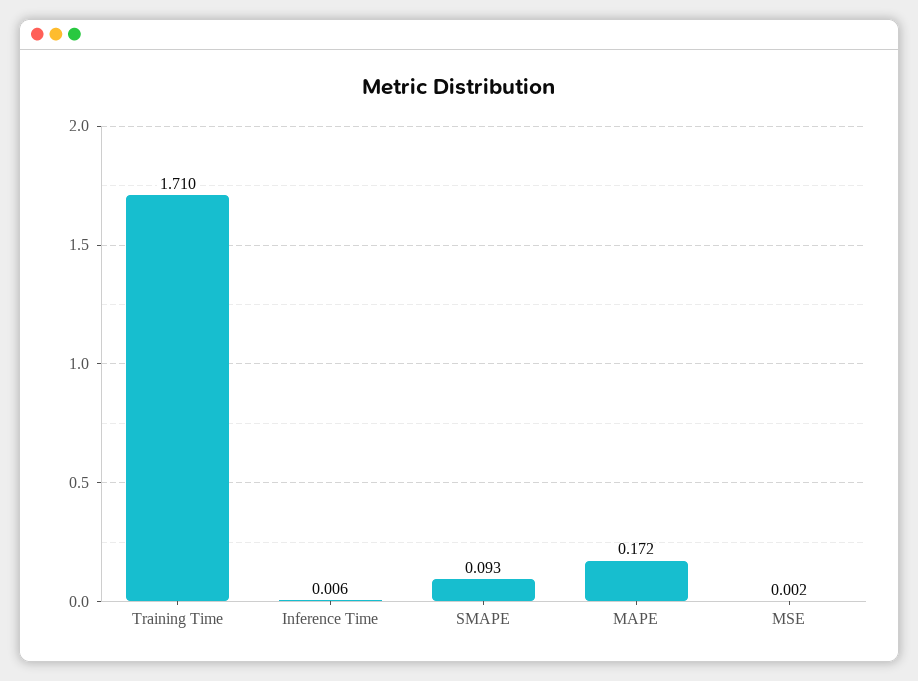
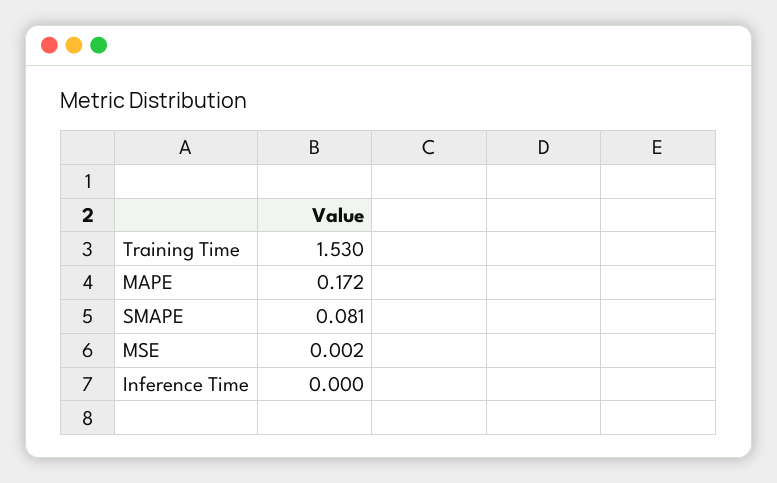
Training Time: 1.71 -> 1.53
Inference Time: 0.006 -> 0
SMAPE: 0.093 -> 0.081

